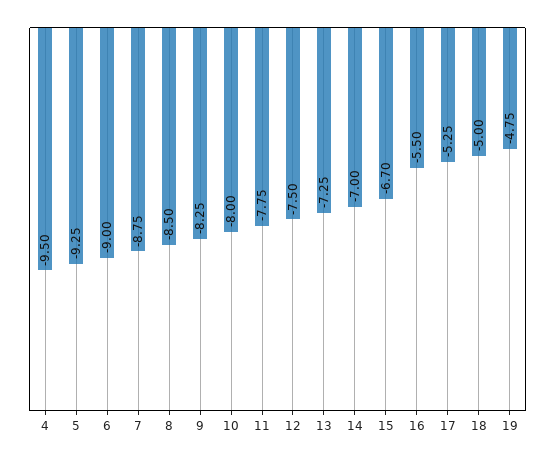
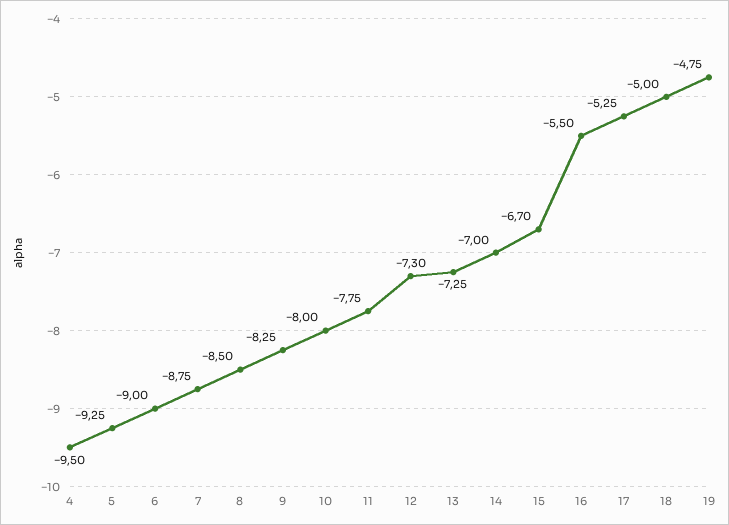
12: -7.5 -> -7.3

